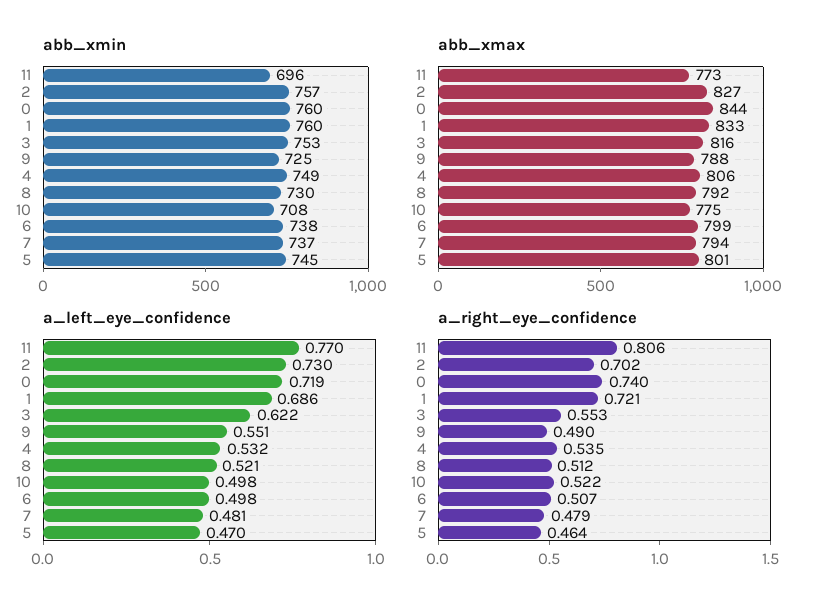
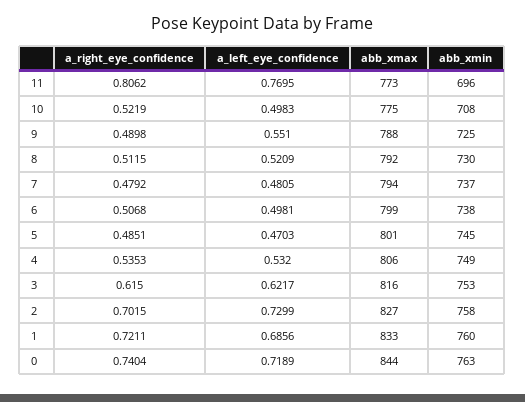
abb_xmin, 2: 757 -> 758
abb_xmin, 0: 760 -> 763
a_right_eye_confidence, 3: 0.553 -> 0.615
a_right_eye_confidence, 5: 0.464 -> 0.4851

